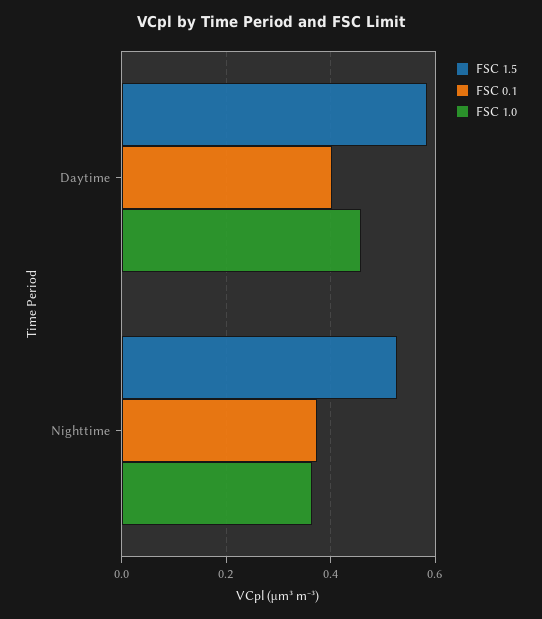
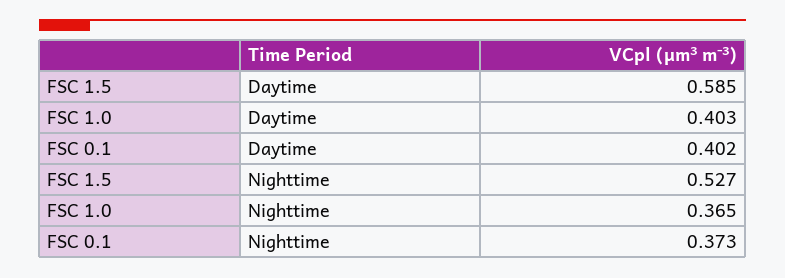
FSC 1.0, Daytime: 0.46 -> 0.403

